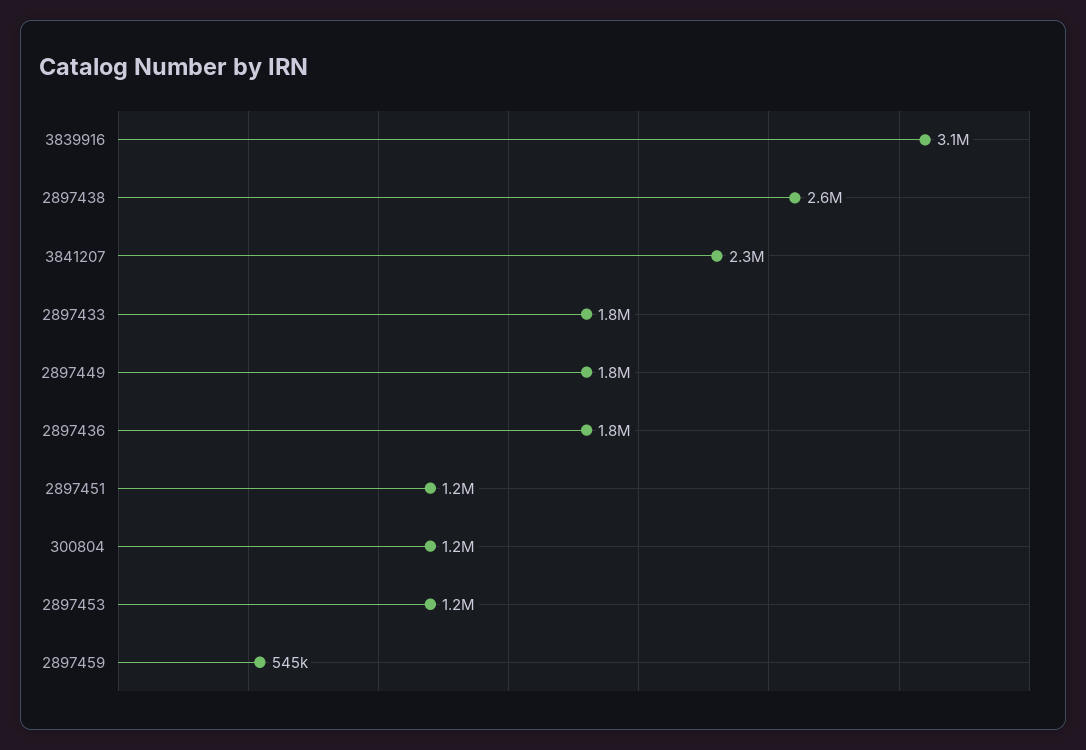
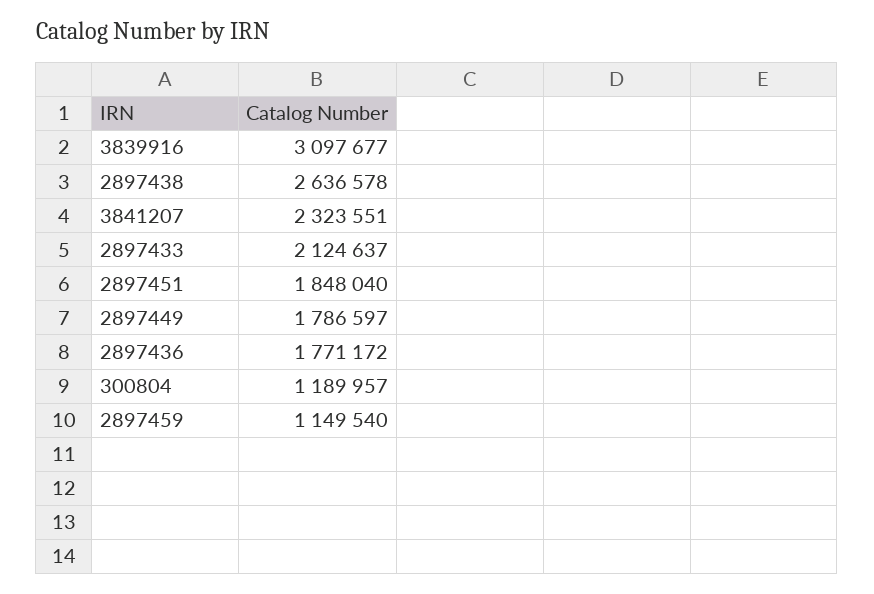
2897433: 1800000 -> 2124637
2897451: 1200000 -> 1848040
2897453: 1200000 -> none
2897459: 545000 -> 1149540

